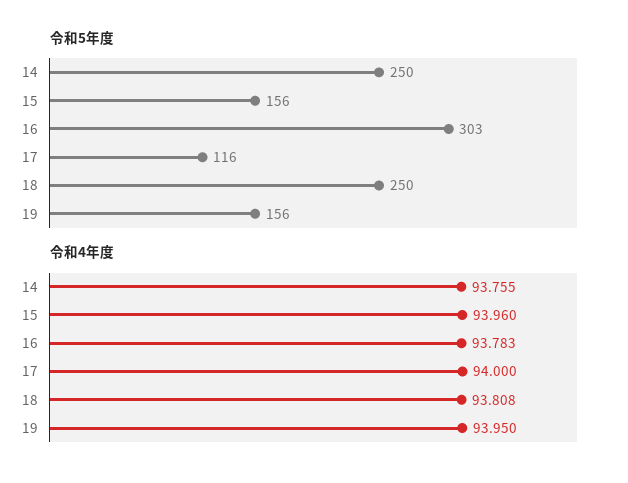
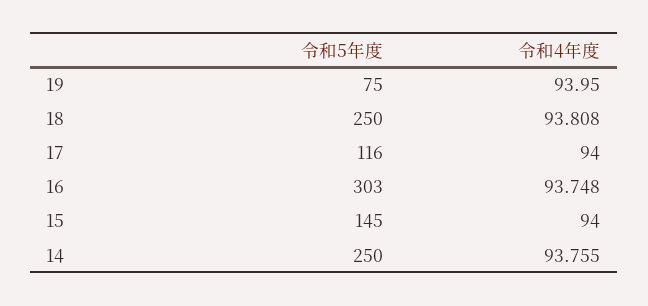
令和5年度, 15: 156 -> 145
令和5年度, 19: 156 -> 75
令和4年度, 15: 93.96 -> 94
令和4年度, 16: 93.783 -> 93.748

